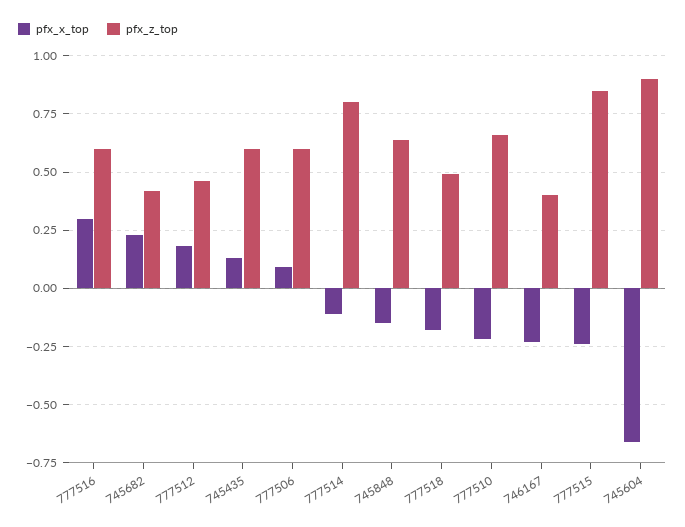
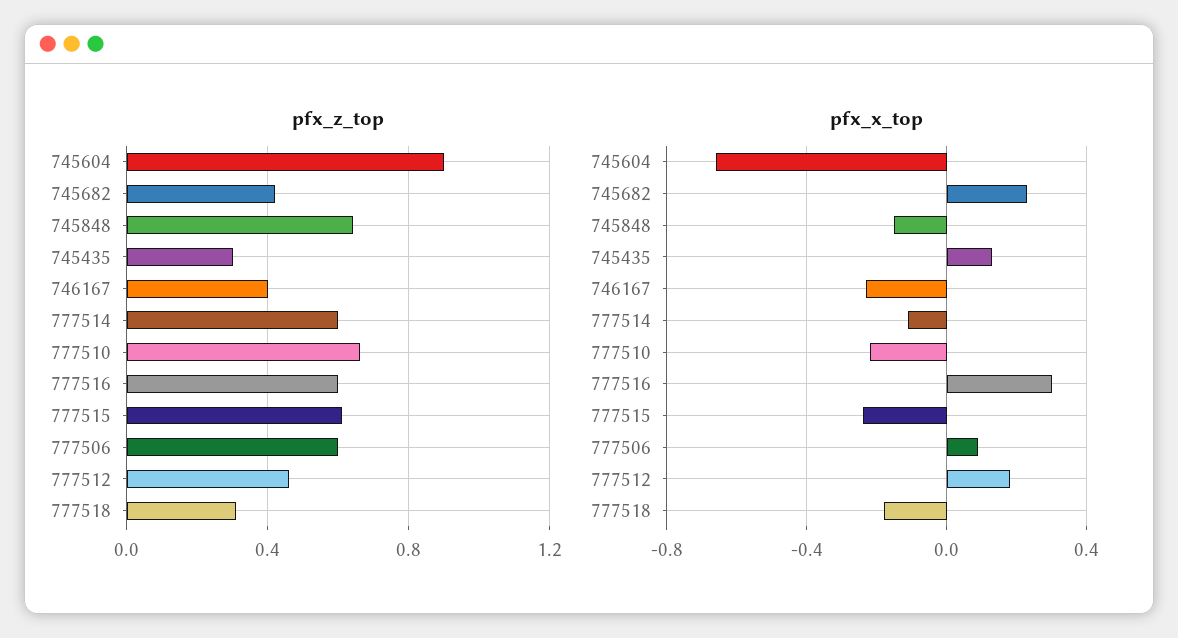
pfx_z_top, 745435: 0.6 -> 0.3
pfx_z_top, 777514: 0.8 -> 0.6
pfx_z_top, 777518: 0.5 -> 0.3
pfx_z_top, 777515: 0.85 -> 0.6

